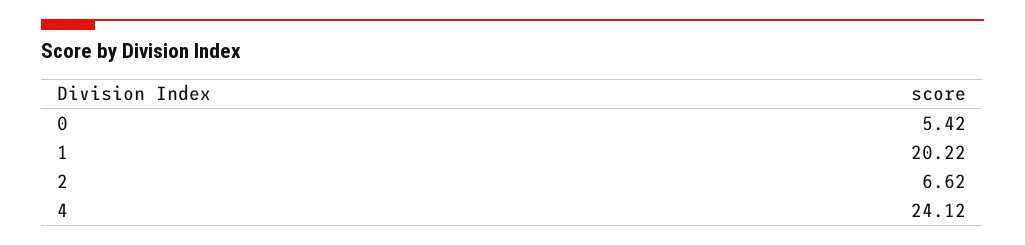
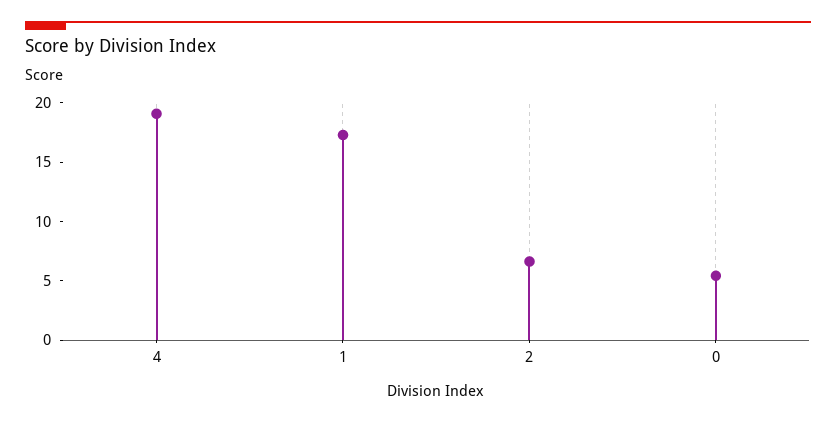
1: 20.22 -> 17
4: 24.12 -> 19

